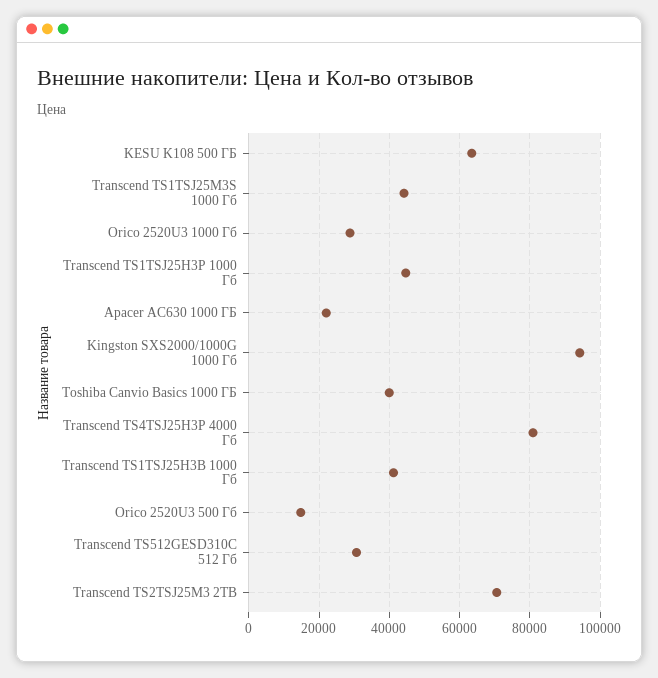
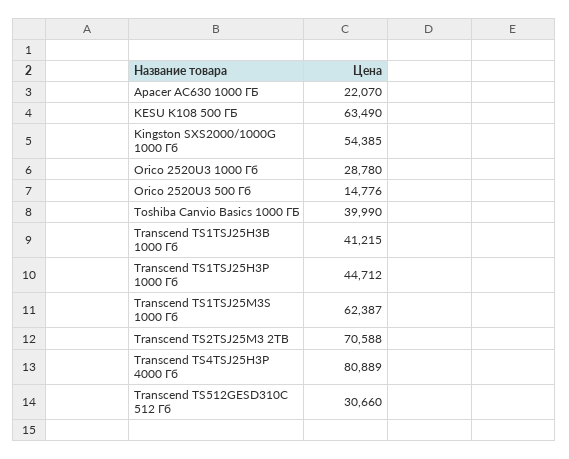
Transcend TS1TSJ25M3S 1000 Гб: 44000 -> 62387
Kingston SXS2000/1000G 1000 Гб: 94000 -> 54385

